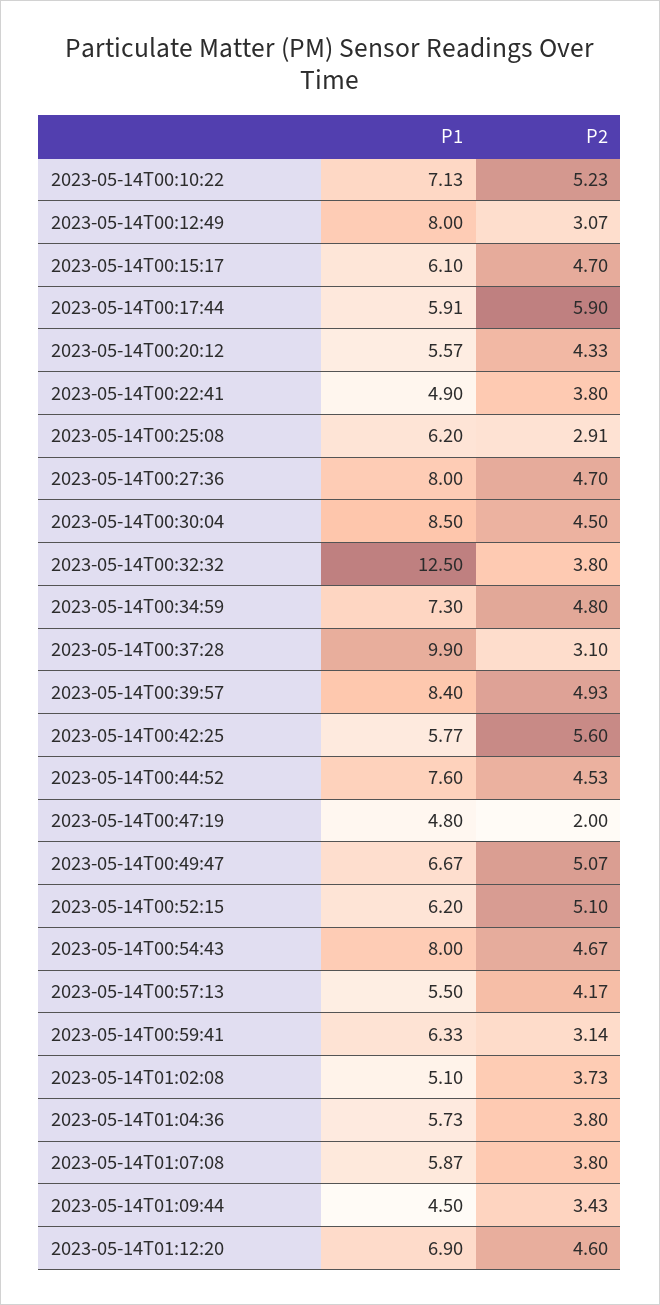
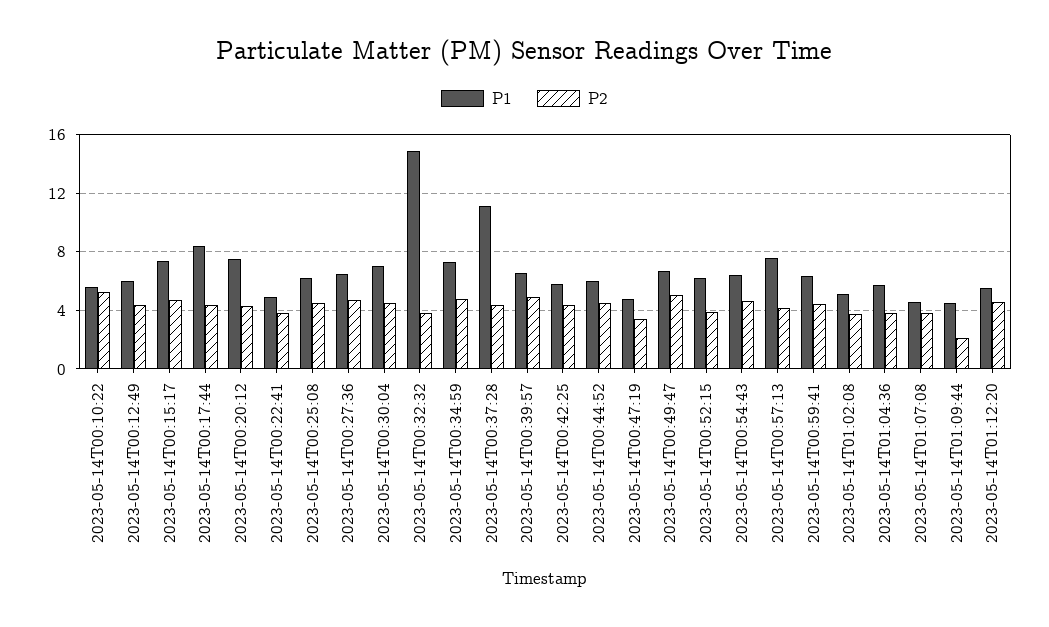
P1, 2023-05-14T00:10:22: 7.13 -> 5.5
P1, 2023-05-14T00:12:49: 8 -> 6
P2, 2023-05-14T00:12:49: 3.07 -> 4.5
P1, 2023-05-14T00:15:17: 6.1 -> 7.5
P1, 2023-05-14T00:17:44: 5.91 -> 8.5
P2, 2023-05-14T00:17:44: 5.9 -> 4.5
P1, 2023-05-14T00:20:12: 5.57 -> 7.5
P2, 2023-05-14T00:25:08: 2.91 -> 4.5
P1, 2023-05-14T00:27:36: 8 -> 6.5
P1, 2023-05-14T00:30:04: 8.5 -> 7
P1, 2023-05-14T00:32:32: 12.5 -> 15
P1, 2023-05-14T00:37:28: 9.9 -> 11
P2, 2023-05-14T00:37:28: 3.1 -> 4.5
P1, 2023-05-14T00:39:57: 8.4 -> 6.5
P2, 2023-05-14T00:42:25: 5.6 -> 4.5
P1, 2023-05-14T00:44:52: 7.6 -> 6
P2, 2023-05-14T00:47:19: 2 -> 3.5
P2, 2023-05-14T00:52:15: 5.1 -> 4
P1, 2023-05-14T00:54:43: 8 -> 6.5
P1, 2023-05-14T00:57:13: 5.5 -> 7.5
P2, 2023-05-14T00:59:41: 3.14 -> 4.5
P1, 2023-05-14T01:07:08: 5.87 -> 4.5
P2, 2023-05-14T01:09:44: 3.43 -> 2
P1, 2023-05-14T01:12:20: 6.9 -> 5.5

